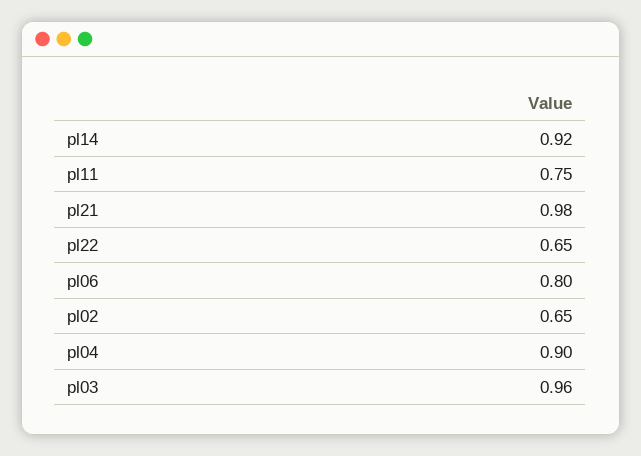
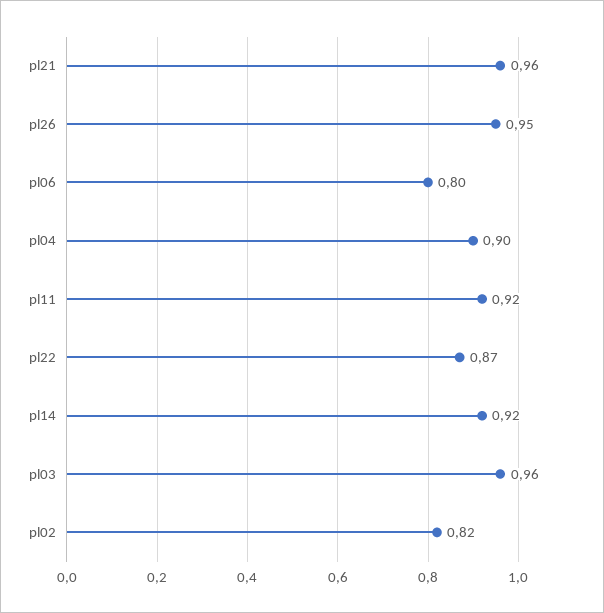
pl11: 0.75 -> 0.92
pl21: 0.98 -> 0.96
pl22: 0.65 -> 0.87
pl02: 0.65 -> 0.82
pl26: none -> 0.95

